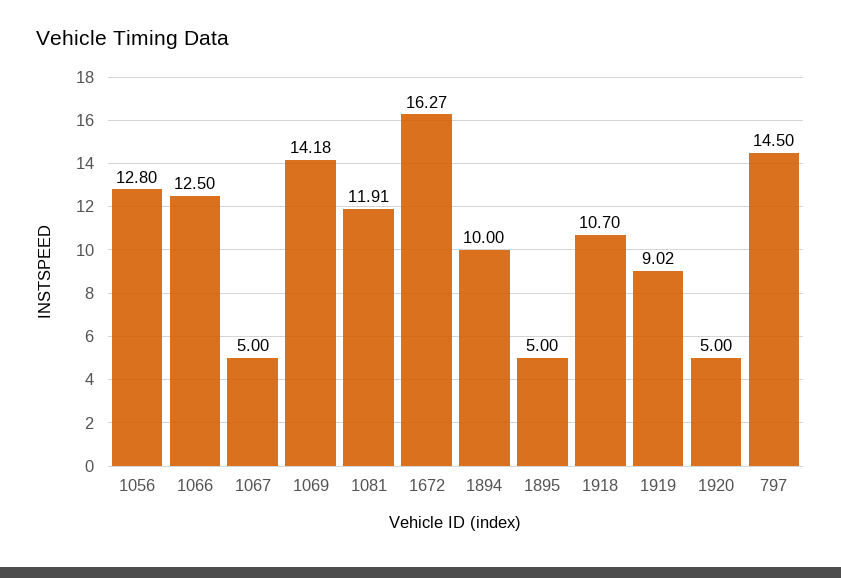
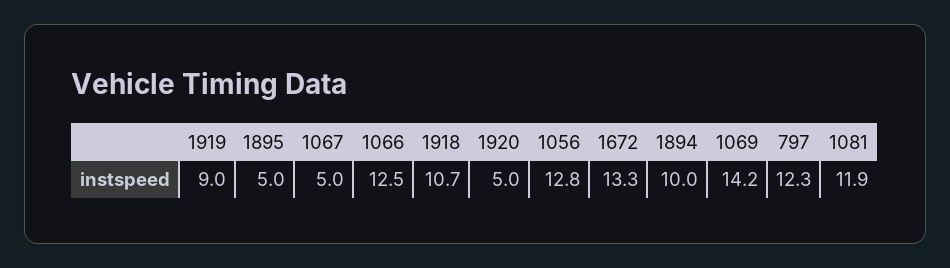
1672: 16.27 -> 13.3
797: 14.5 -> 12.3

